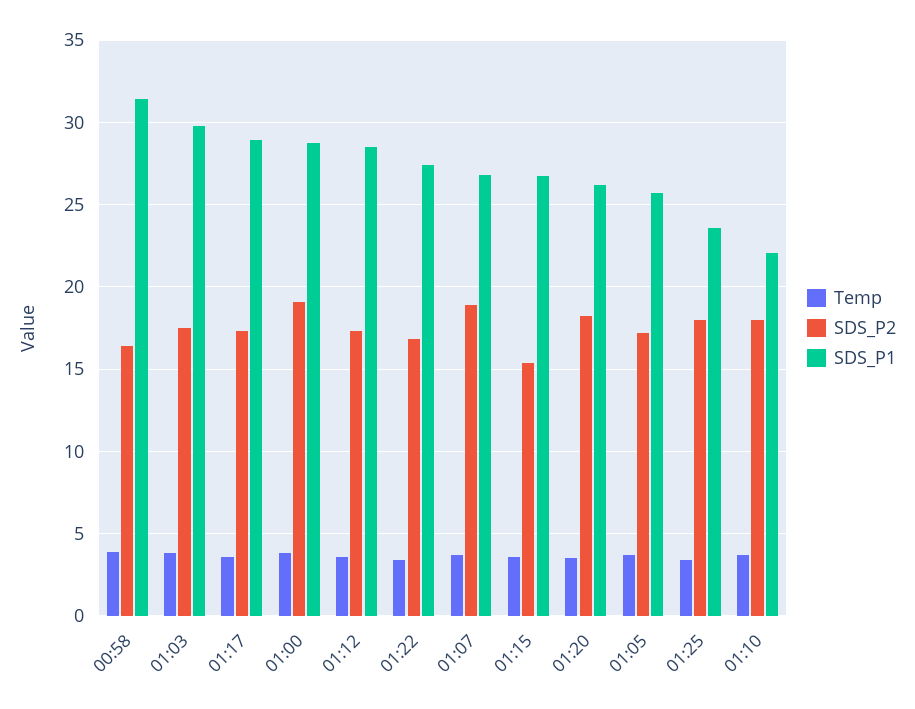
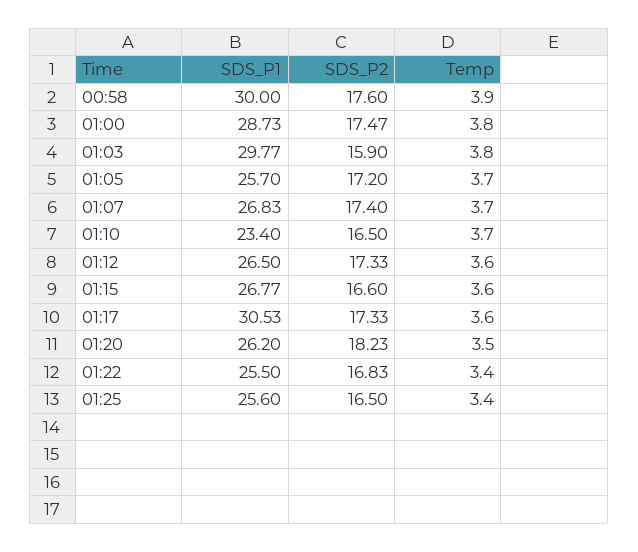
SDS_P2, 00:58: 16.5 -> 17.6
SDS_P1, 00:58: 31.5 -> 30
SDS_P2, 01:03: 17.5 -> 15.9
SDS_P1, 01:17: 29 -> 30.53
SDS_P2, 01:00: 19 -> 17.47
SDS_P1, 01:12: 28.5 -> 26.5
SDS_P1, 01:22: 27.5 -> 25.5
SDS_P2, 01:07: 19 -> 17.4
SDS_P2, 01:15: 15.5 -> 16.6
SDS_P2, 01:25: 18 -> 16.5
SDS_P1, 01:25: 23.5 -> 25.6
SDS_P2, 01:10: 18 -> 16.5
SDS_P1, 01:10: 22 -> 23.4

